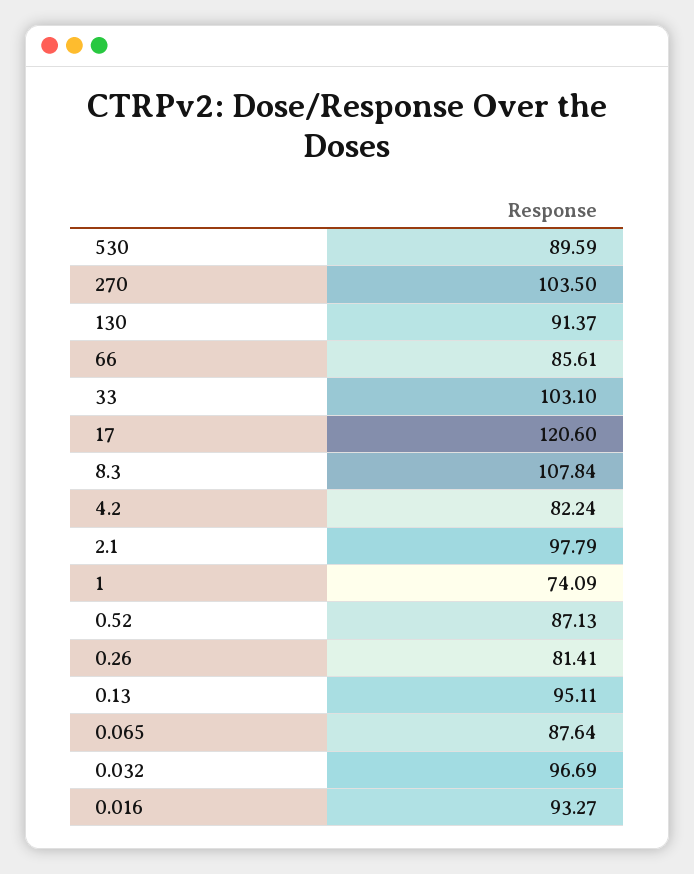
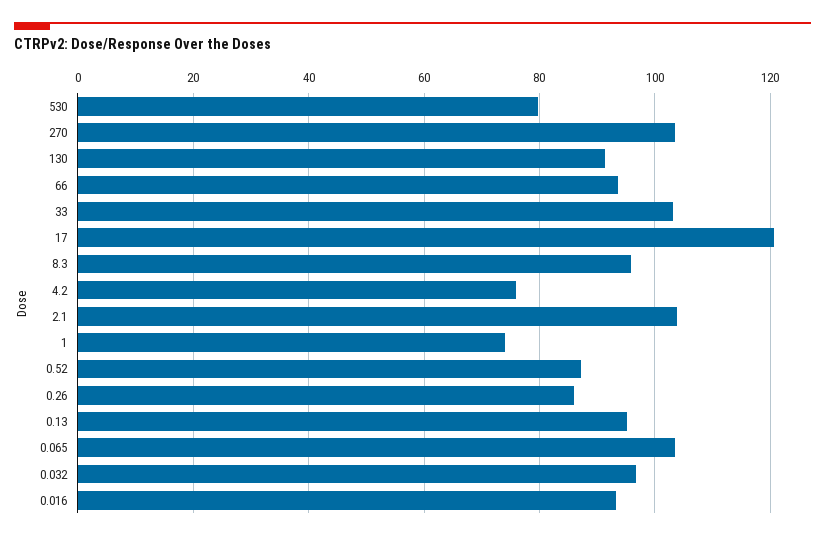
530: 89.59 -> 80
66: 85.61 -> 94
8.3: 107.84 -> 96
4.2: 82.24 -> 76
2.1: 97.79 -> 104
0.26: 81.41 -> 86
0.065: 87.64 -> 104

